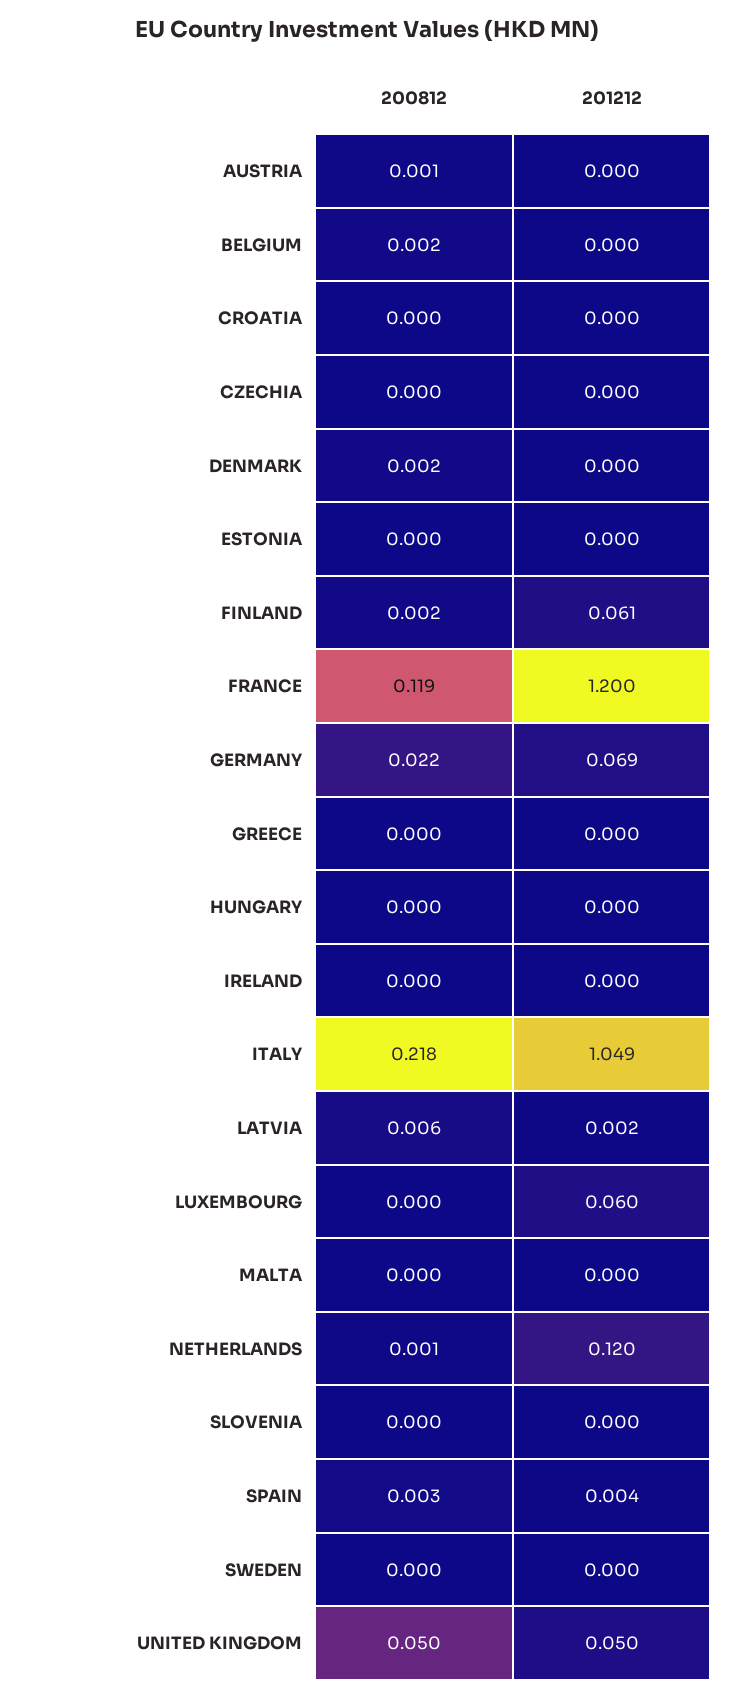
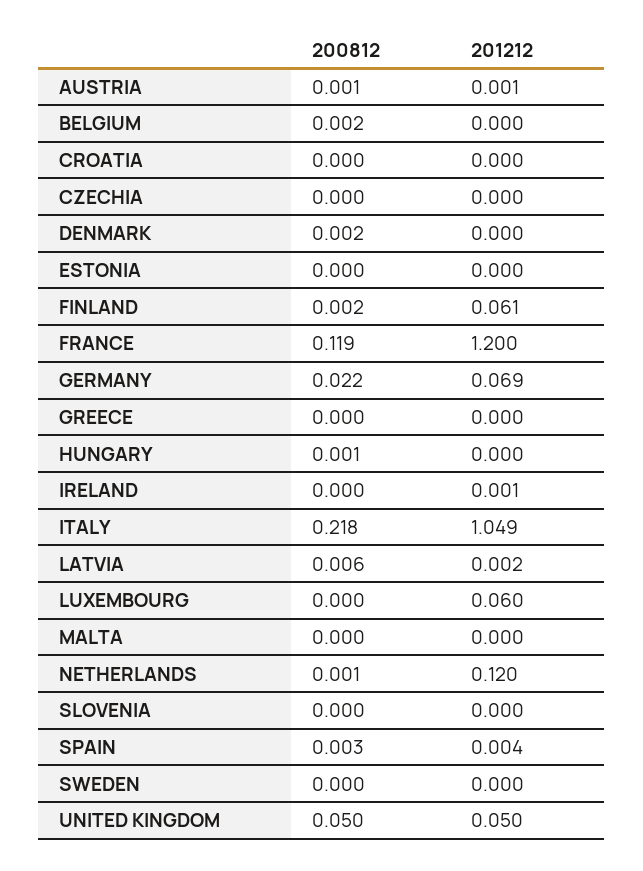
201212, AUSTRIA: 0 -> 0.001
200812, HUNGARY: 0 -> 0.001
201212, IRELAND: 0 -> 0.001

